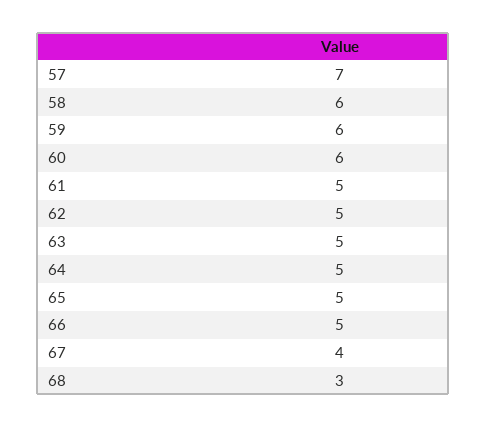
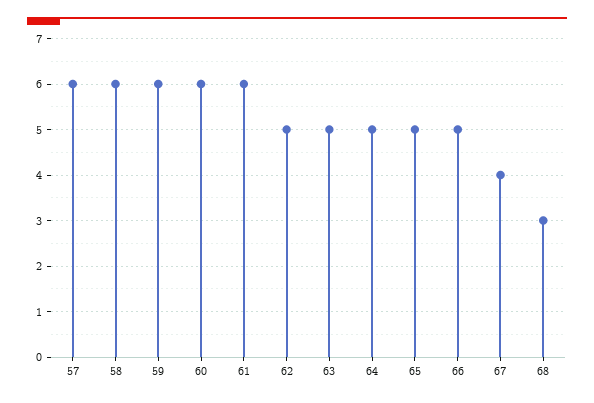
57: 7 -> 6
61: 5 -> 6

